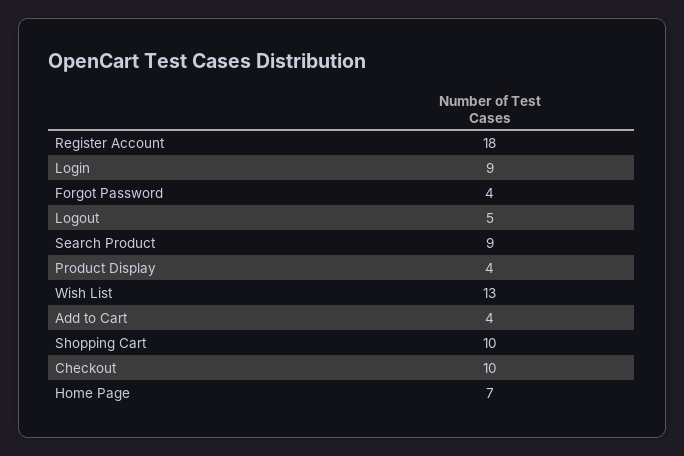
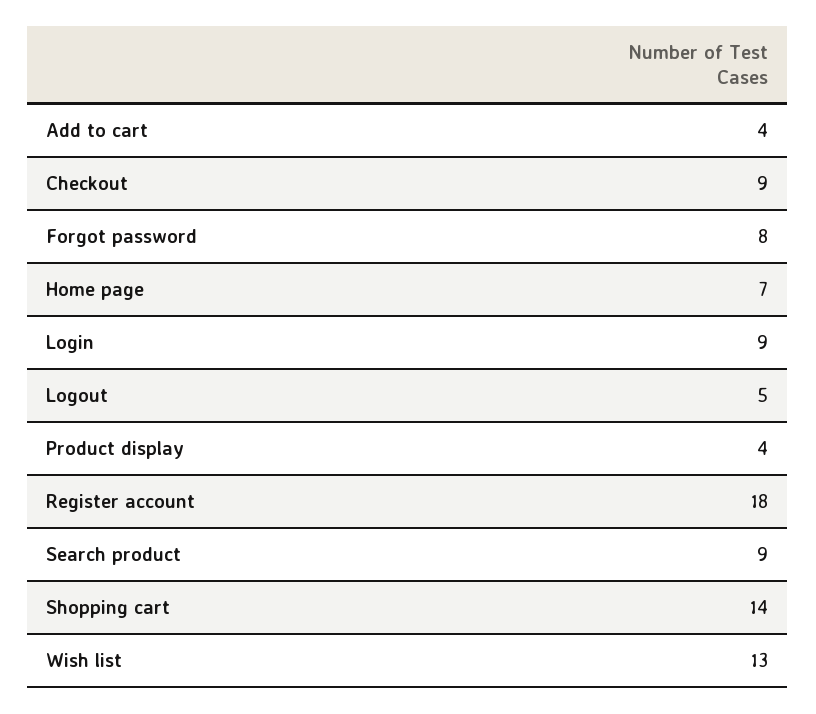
Forgot Password: 4 -> 8
Shopping Cart: 10 -> 14
Checkout: 10 -> 9

